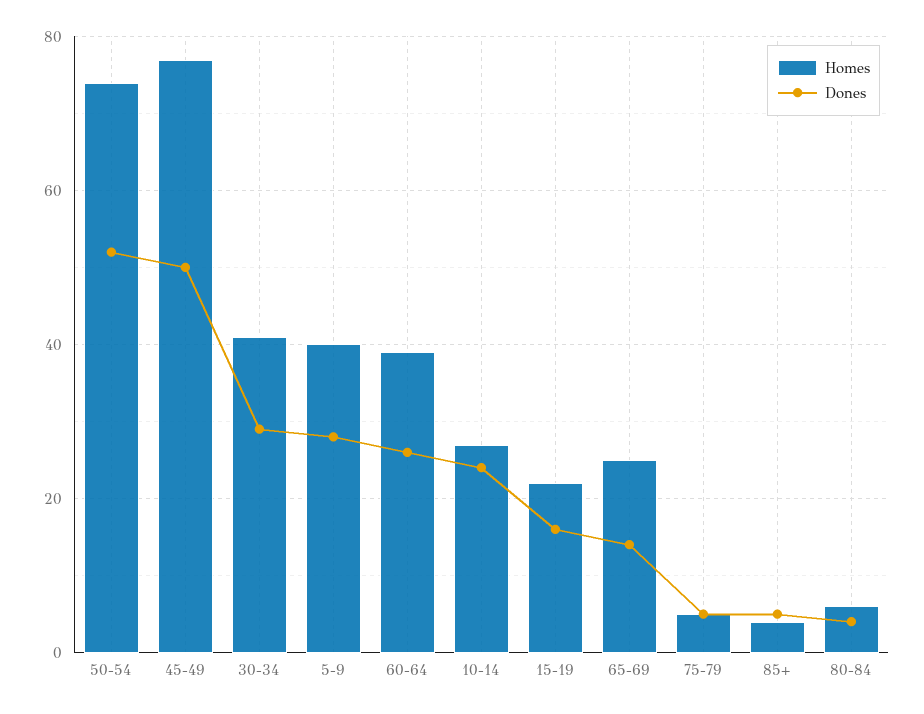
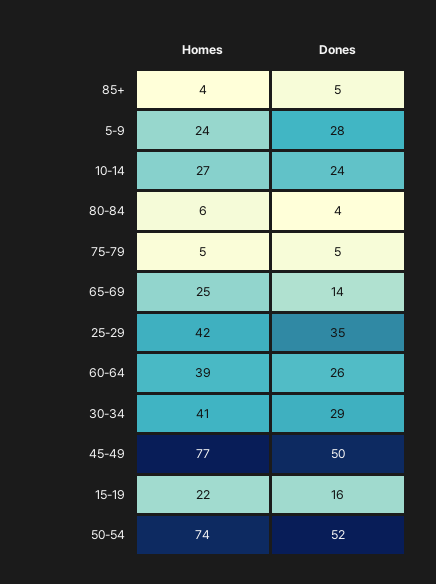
Homes, 5-9: 40 -> 24
Homes, 25-29: none -> 42
Dones, 25-29: none -> 35

